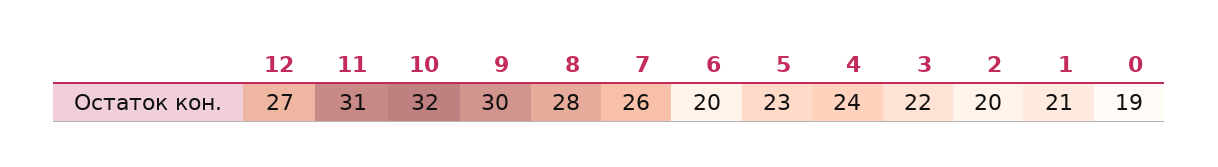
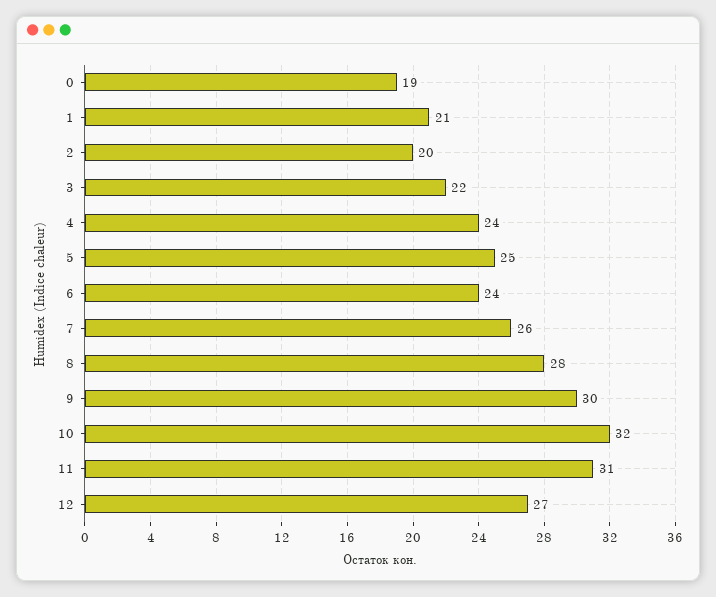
6: 20 -> 24
5: 23 -> 25

